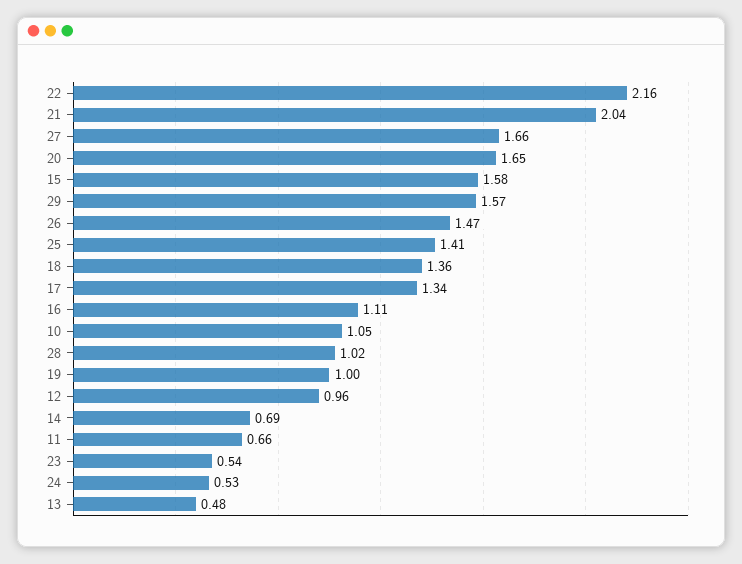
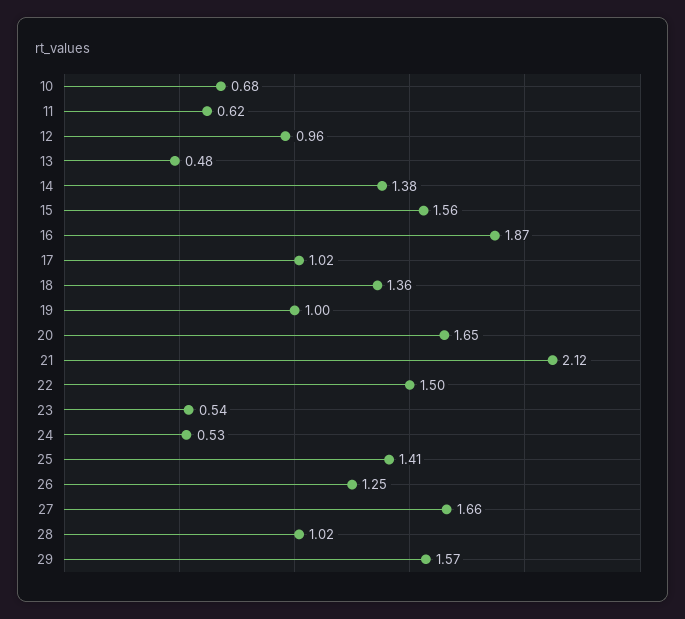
22: 2.16 -> 1.5
21: 2.04 -> 2.12
15: 1.58 -> 1.56
26: 1.47 -> 1.25
17: 1.34 -> 1.02
16: 1.11 -> 1.87
10: 1.05 -> 0.68
14: 0.69 -> 1.38
11: 0.66 -> 0.62

